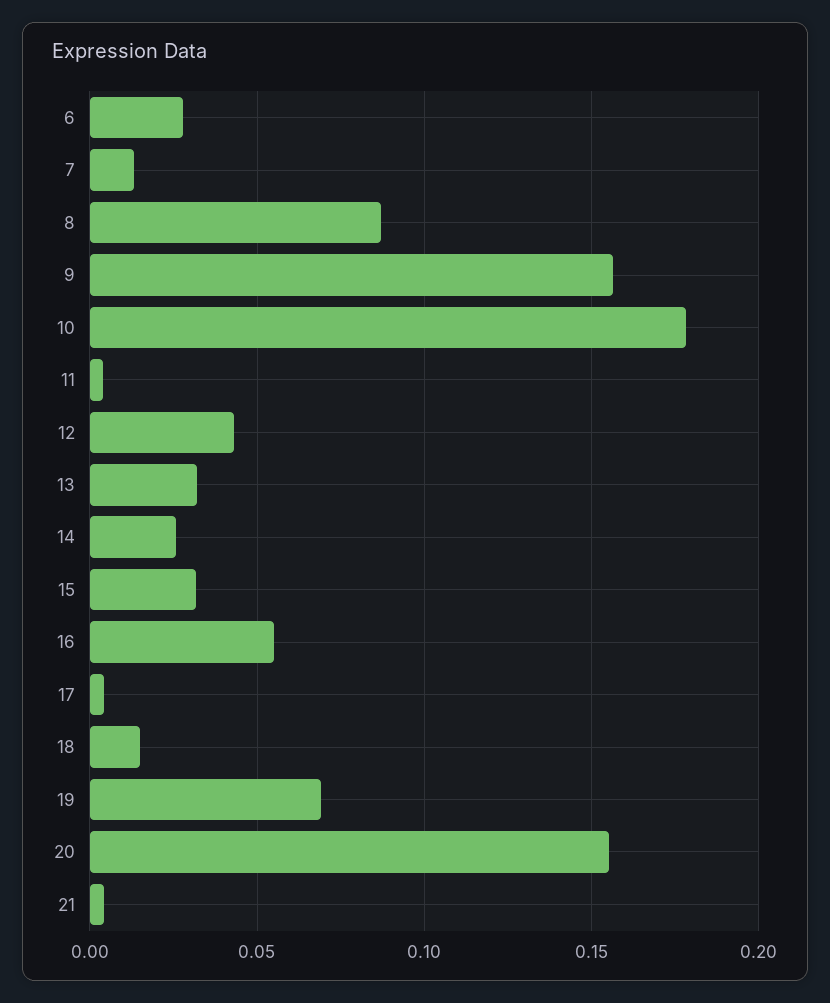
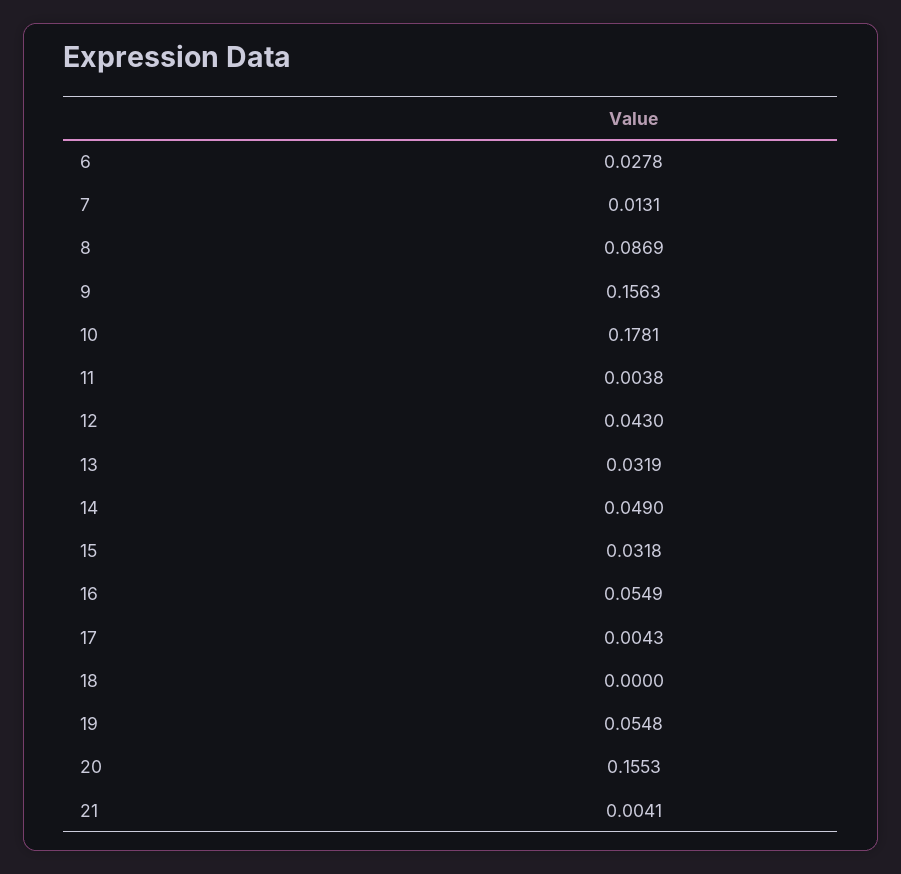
14: 0.025 -> 0.049
18: 0.015 -> 0
19: 0.07 -> 0.0548

